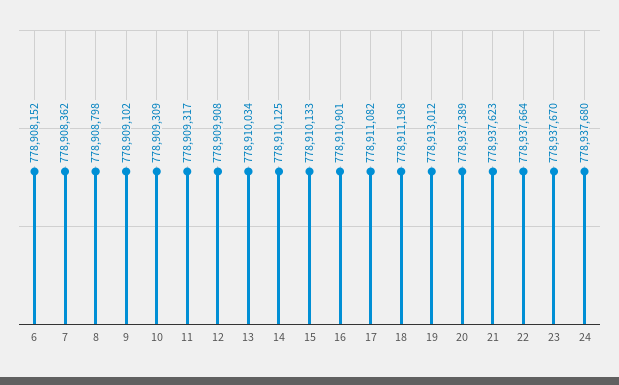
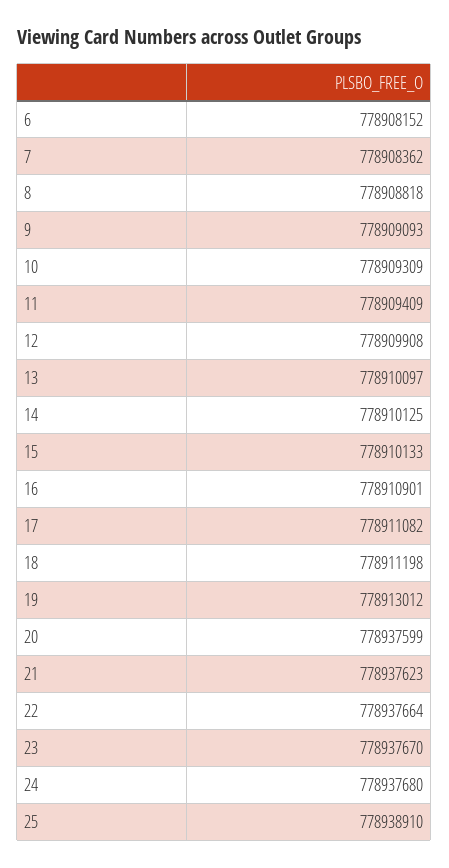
8: 778908798 -> 778908818
9: 778909102 -> 778909093
11: 778909317 -> 778909409
13: 778910034 -> 778910097
20: 778937389 -> 778937599
25: none -> 778938910

